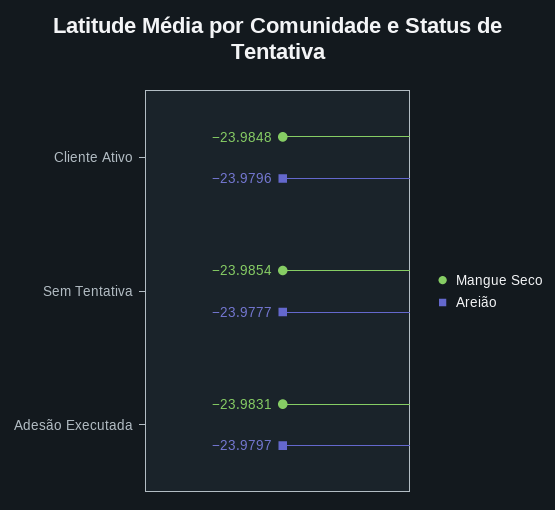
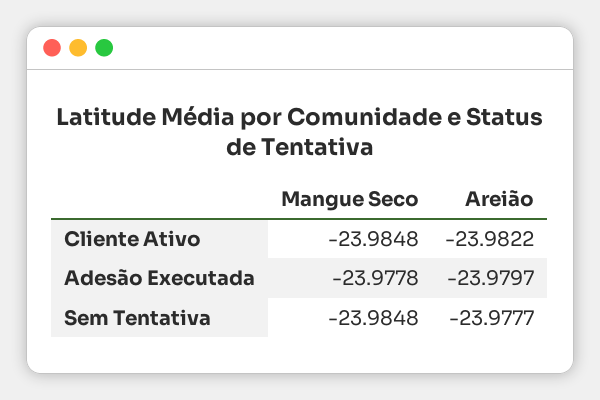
Areião, Cliente Ativo: -23.9796 -> -23.9822
Mangue Seco, Sem Tentativa: -23.9854 -> -23.9848
Mangue Seco, Adesão Executada: -23.9831 -> -23.9778

